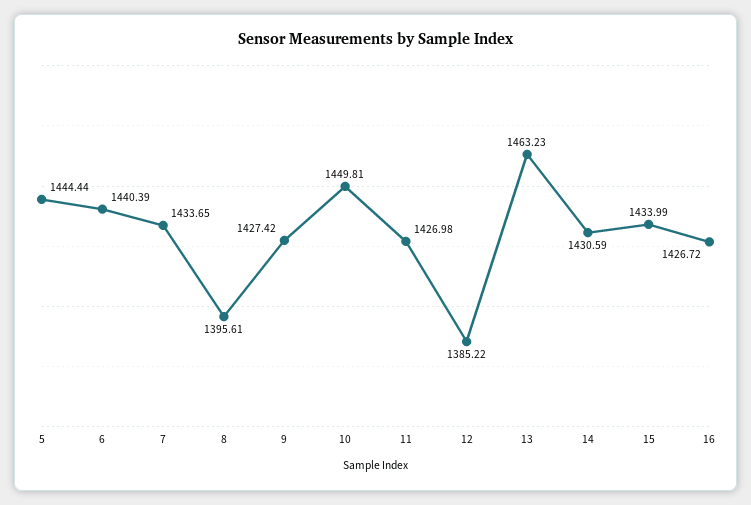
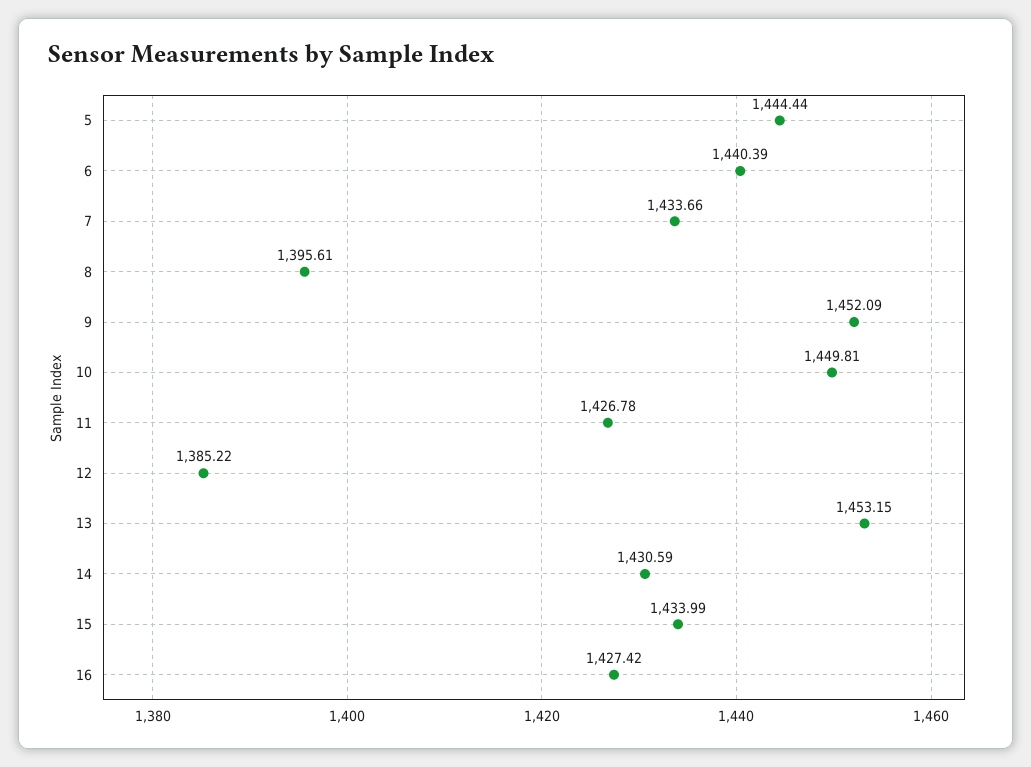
7: 1433.65 -> 1433.66
9: 1427.42 -> 1452.09
11: 1426.98 -> 1426.78
13: 1463.23 -> 1453.15
16: 1426.72 -> 1427.42

